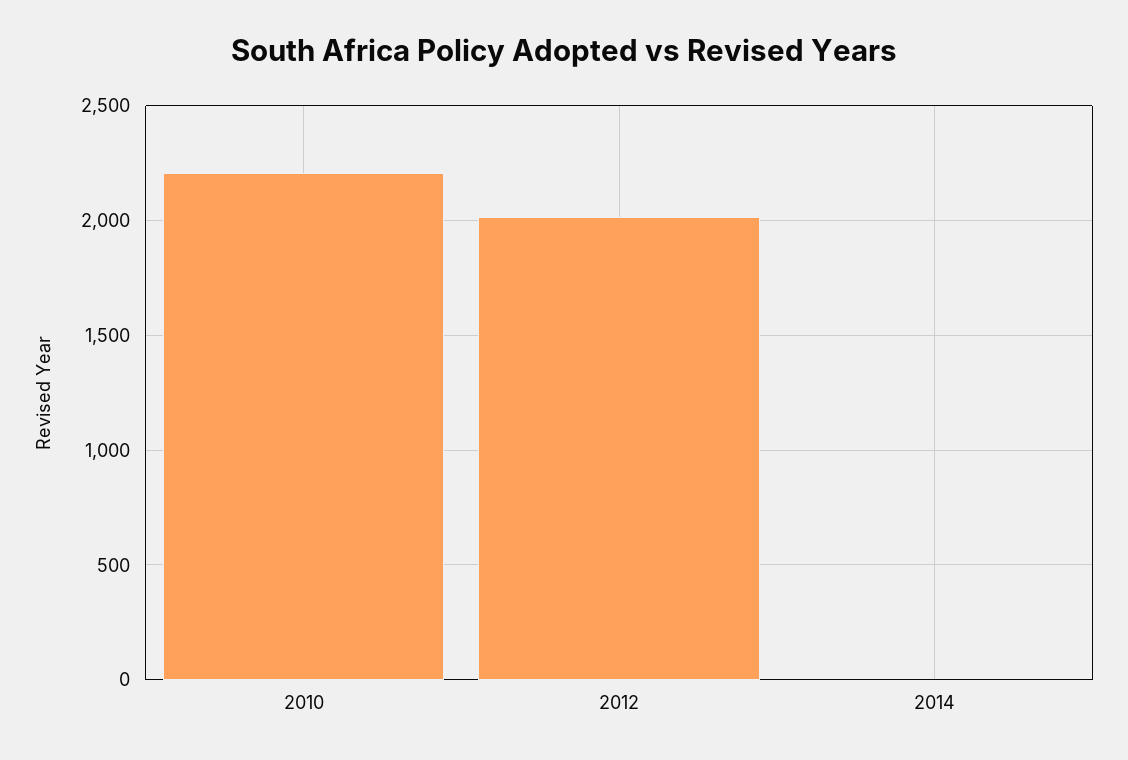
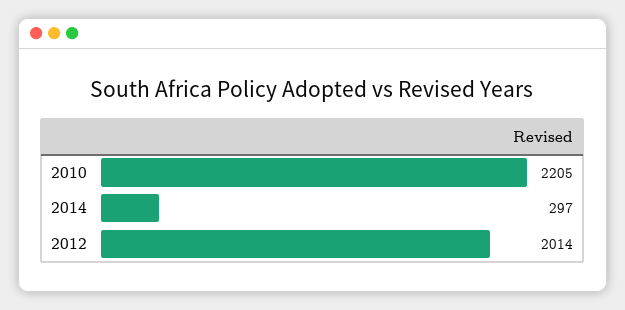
2014: 0 -> 297

